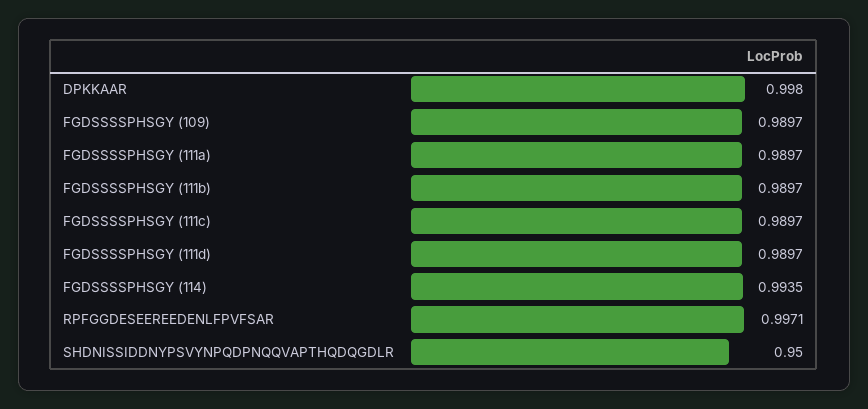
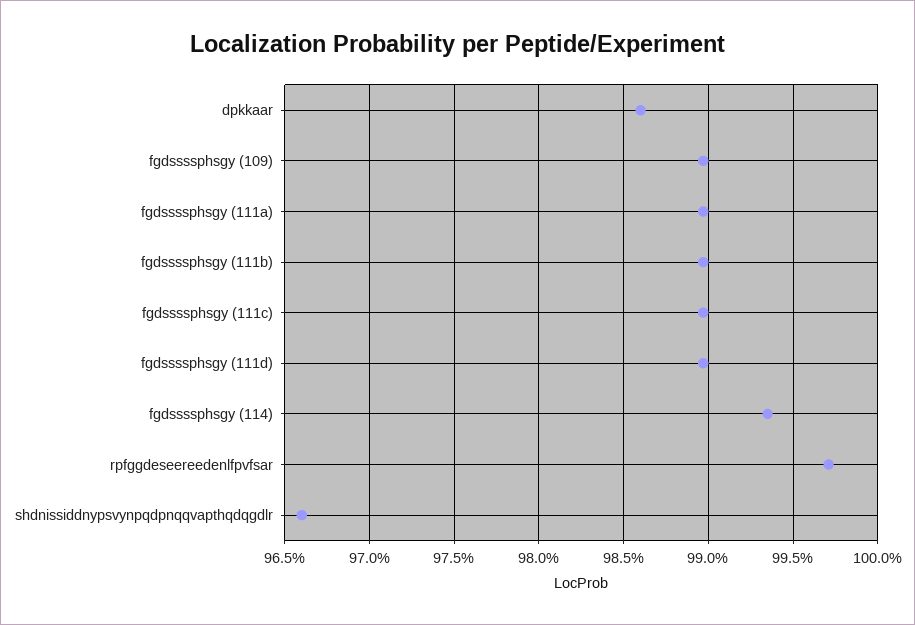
DPKKAAR: 0.998 -> 0.986
SHDNISSIDDNYPSVYNPQDPNQQVAPTHQDQGDLR: 0.95 -> 0.966

